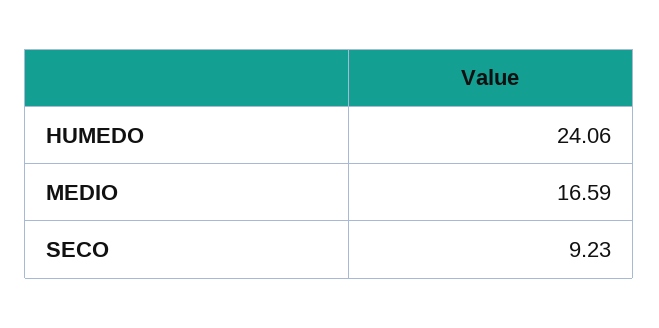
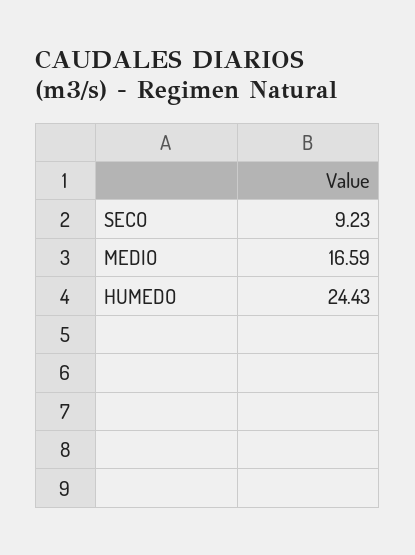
HUMEDO: 24.06 -> 24.43

